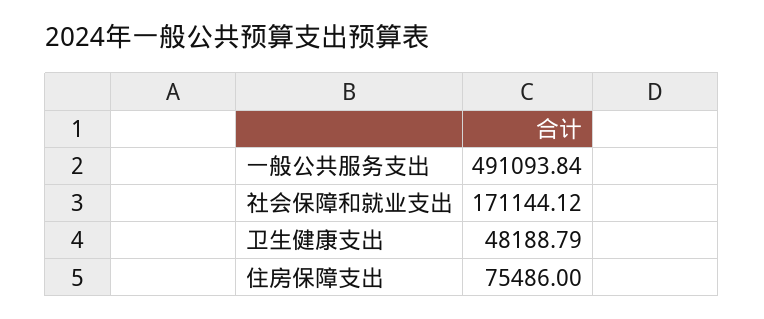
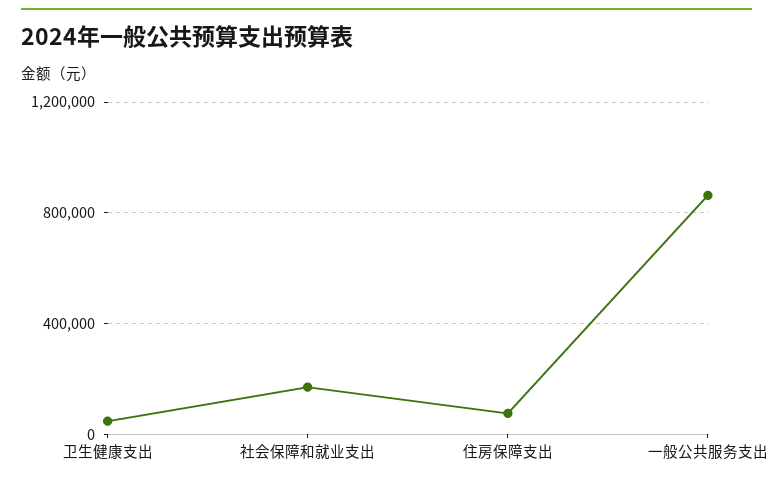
一般公共服务支出: 491093.84 -> 850000

